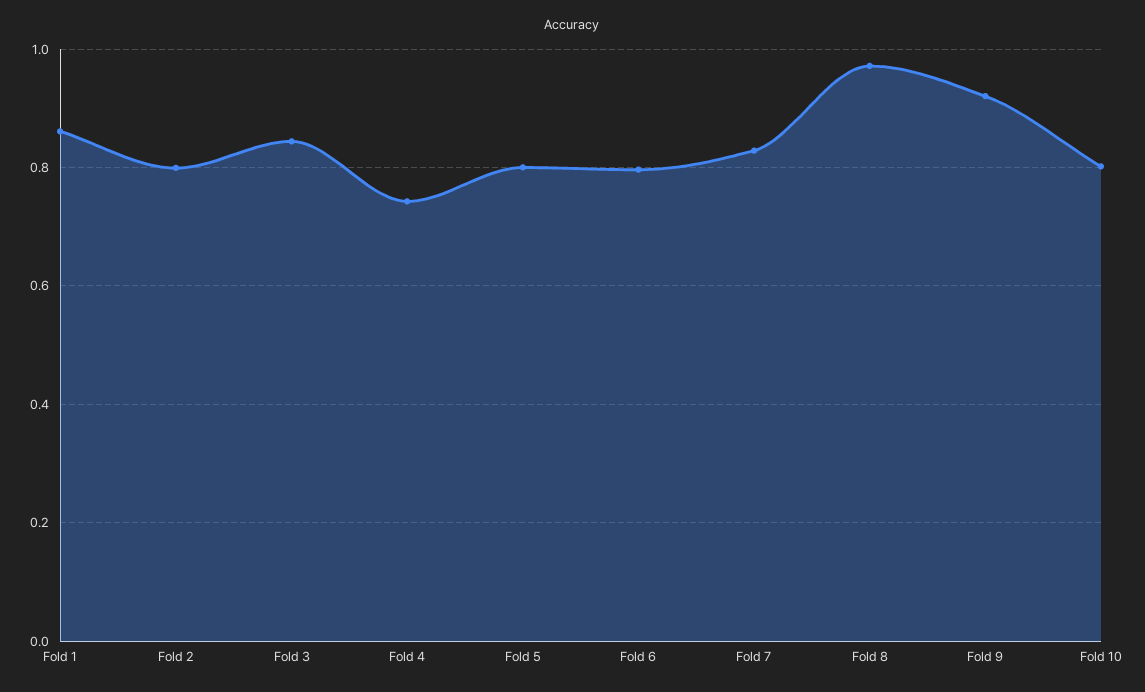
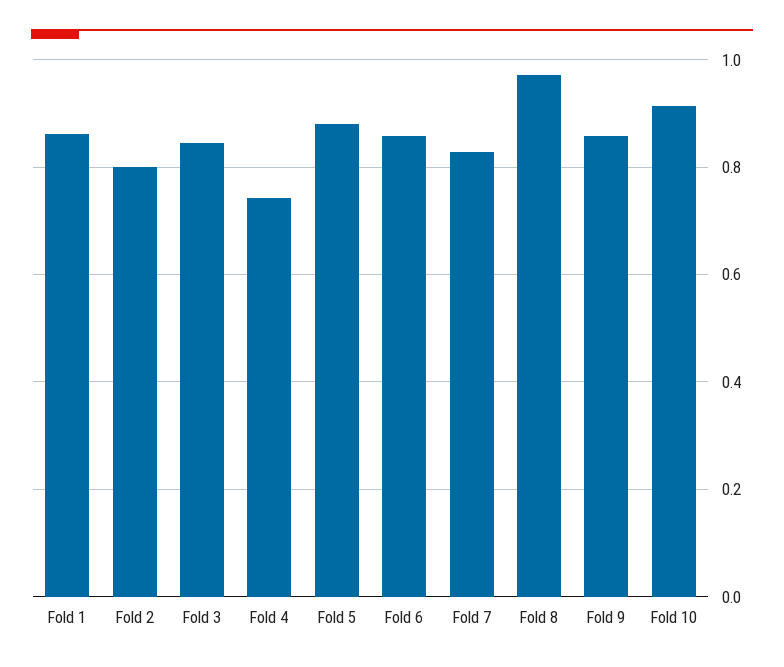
Fold 5: 0.8 -> 0.88
Fold 6: 0.8 -> 0.86
Fold 9: 0.92 -> 0.86
Fold 10: 0.8 -> 0.92

